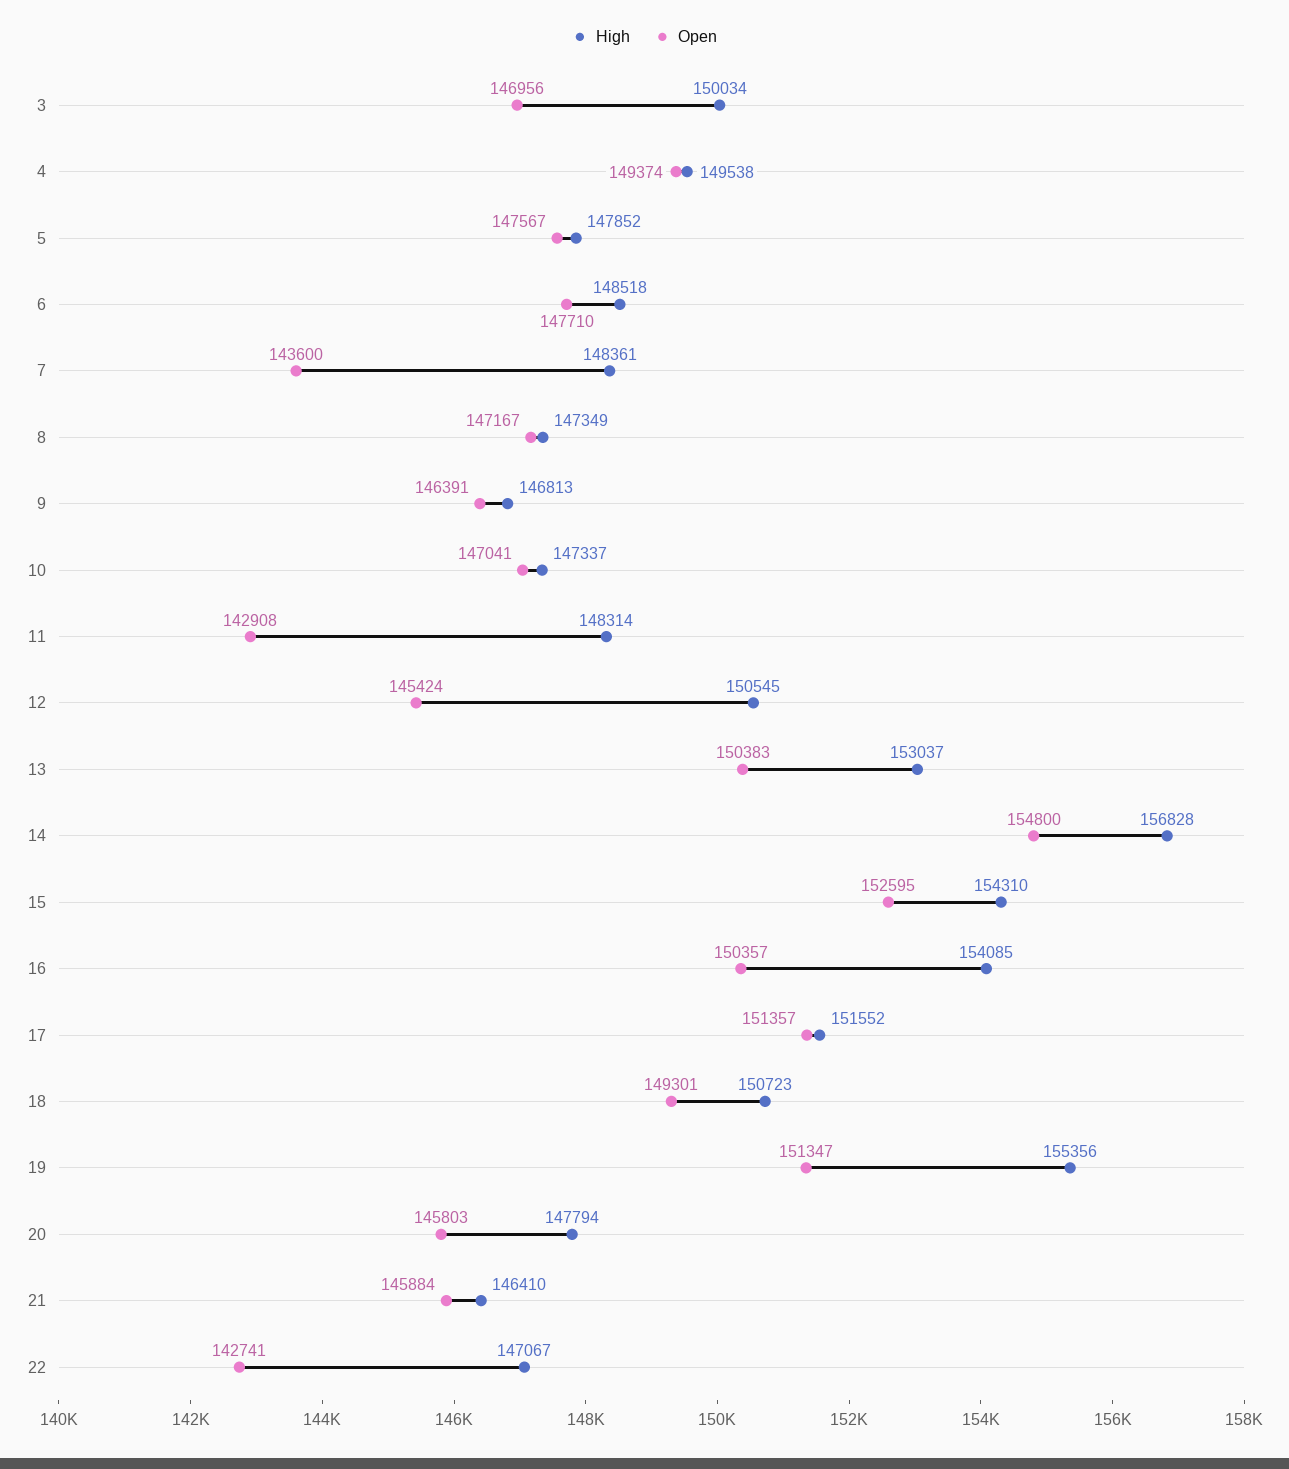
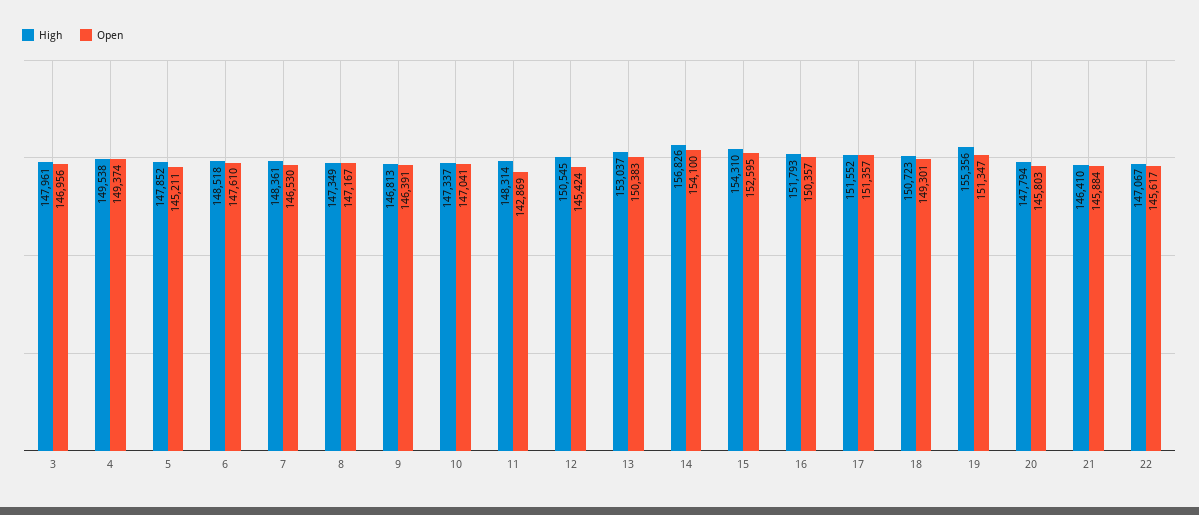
High, 3: 150034 -> 147961
Open, 5: 147567 -> 145211
Open, 6: 147710 -> 147610
Open, 7: 143600 -> 146530
Open, 11: 142908 -> 142869
High, 14: 156828 -> 156826
Open, 14: 154800 -> 154100
High, 16: 154085 -> 151793
Open, 22: 142741 -> 145617

